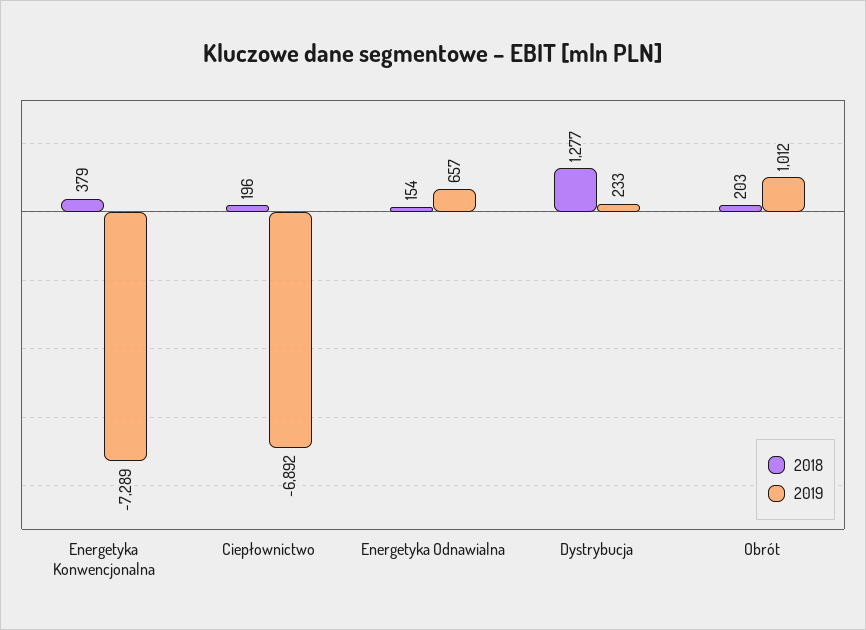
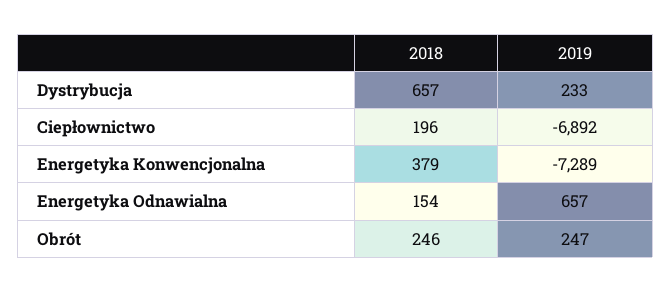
2018, Dystrybucja: 1277 -> 657
2018, Obrót: 203 -> 246
2019, Obrót: 1012 -> 247

